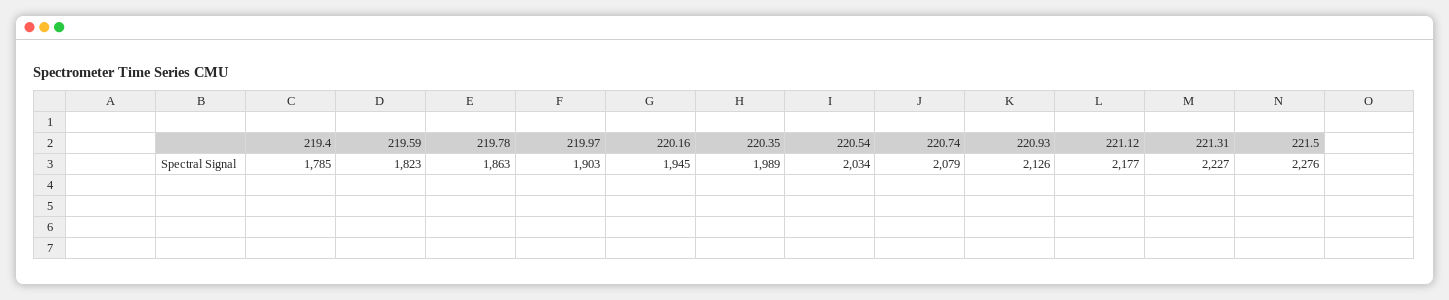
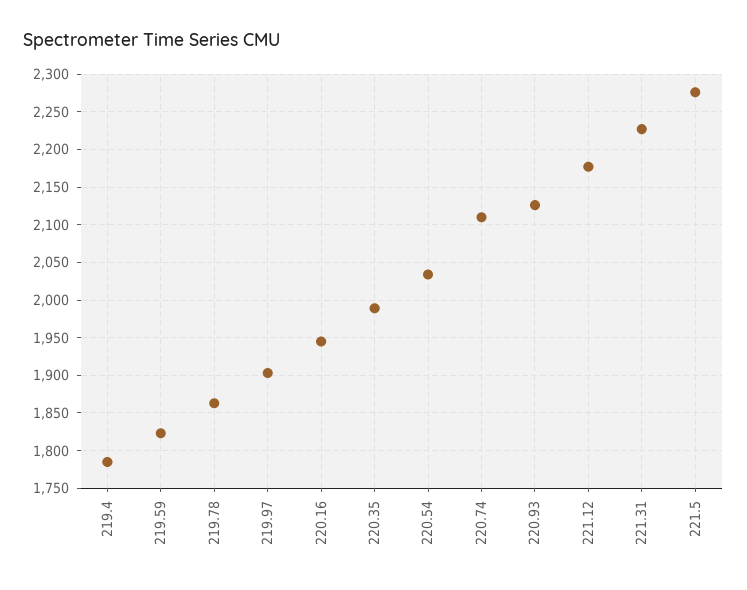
220.74: 2079 -> 2110

